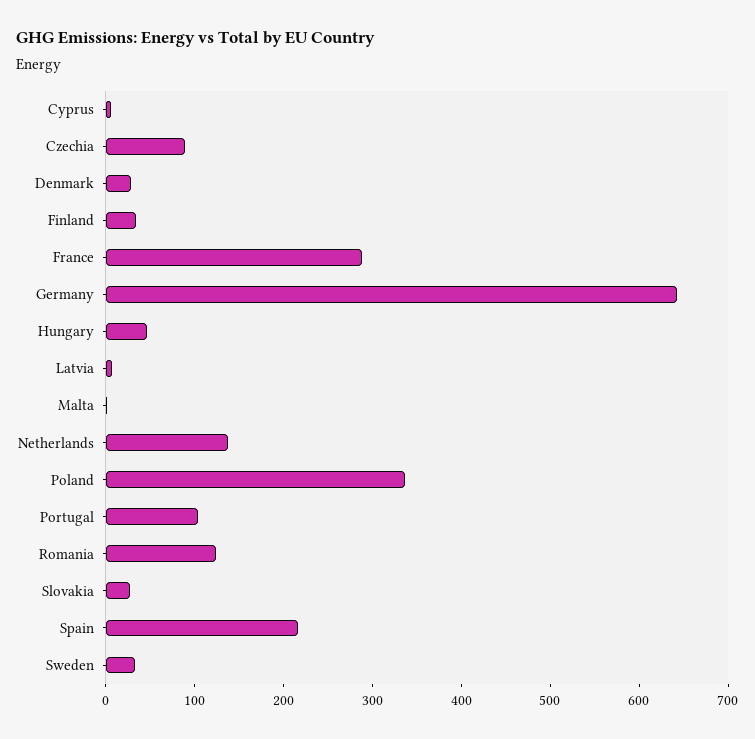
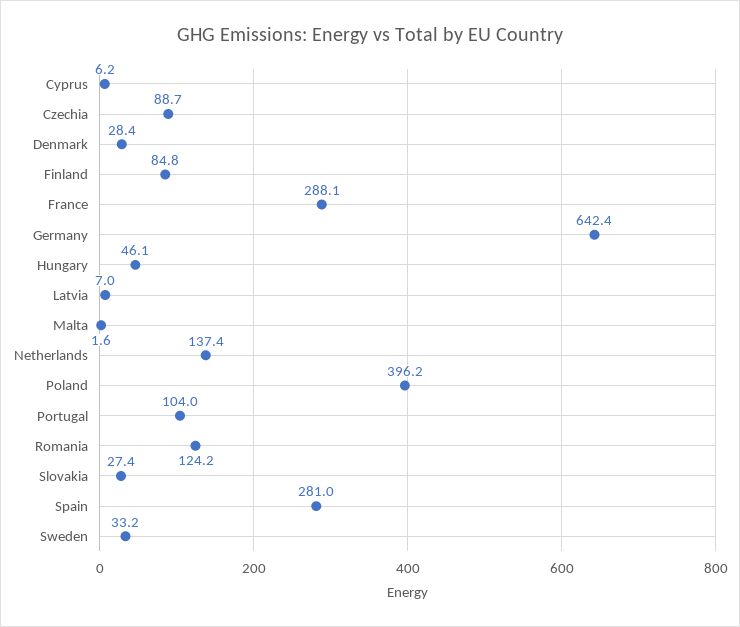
Finland: 40 -> 84.8
Poland: 340 -> 396.2
Spain: 220 -> 281

